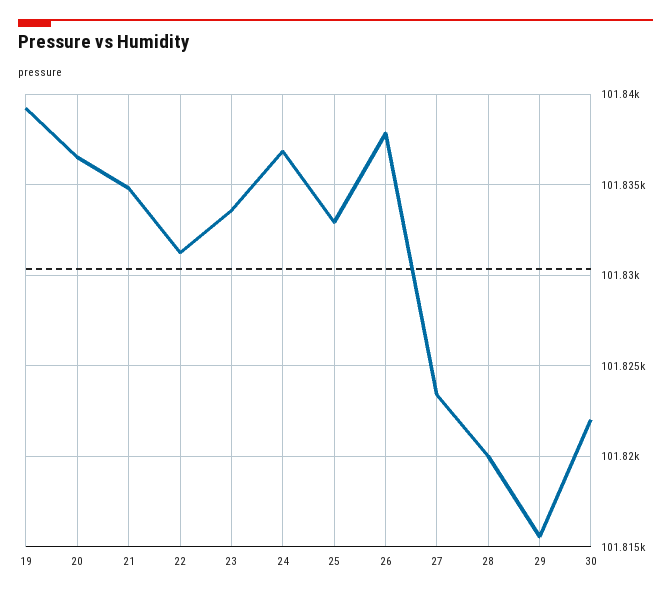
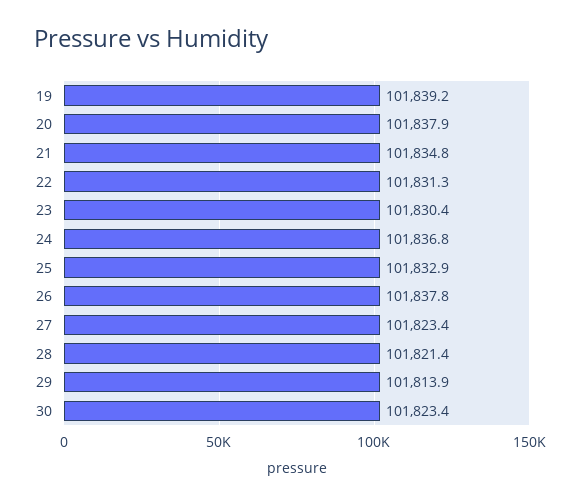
20: 101836.5 -> 101837.9
23: 101833.5 -> 101830.4
28: 101820 -> 101821.4
29: 101815.5 -> 101813.9
30: 101822 -> 101823.4

